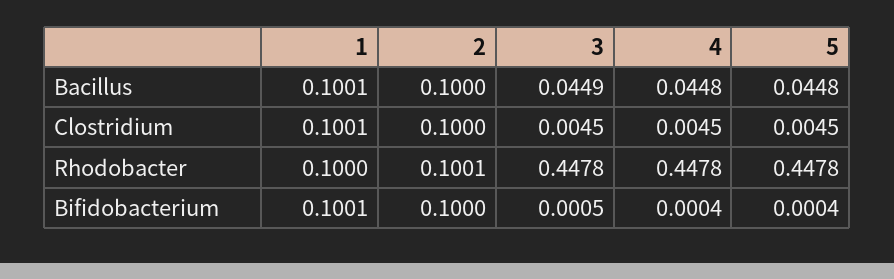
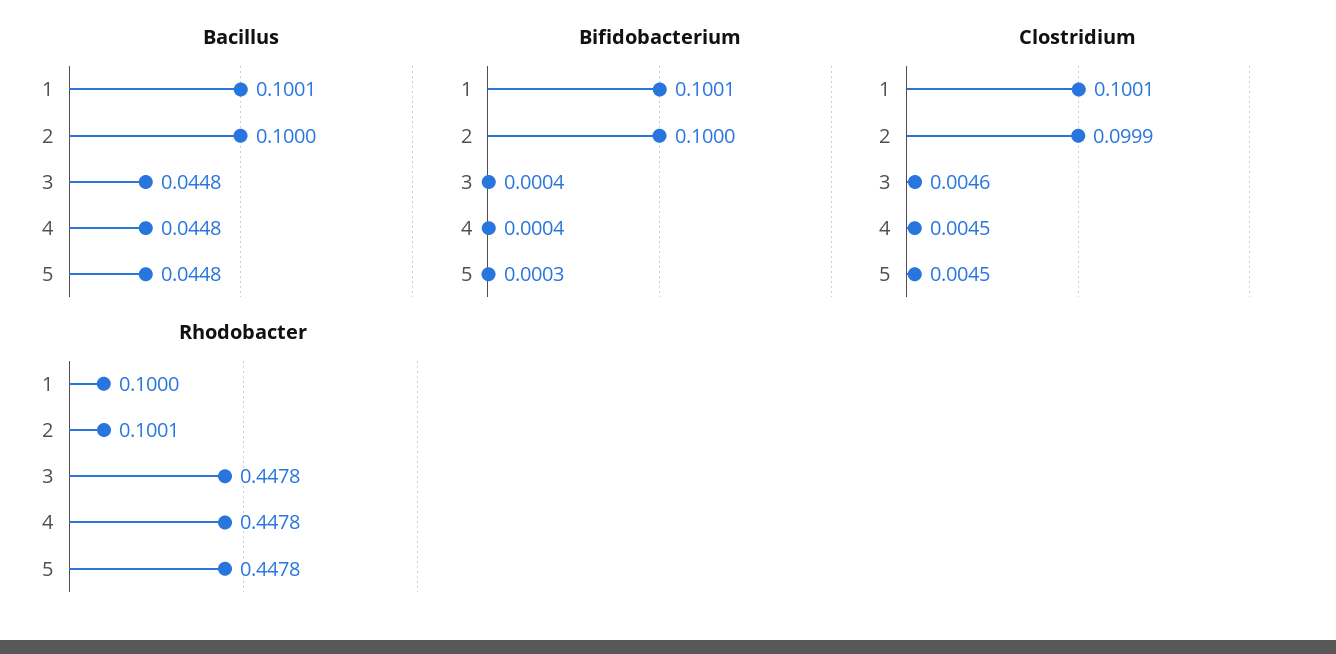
Bacillus, 3: 0.0449 -> 0.0448
Clostridium, 2: 0.1 -> 0.0999
Clostridium, 3: 0.0045 -> 0.0046
Bifidobacterium, 3: 0.0005 -> 0.0004
Bifidobacterium, 5: 0.0004 -> 0.0003

